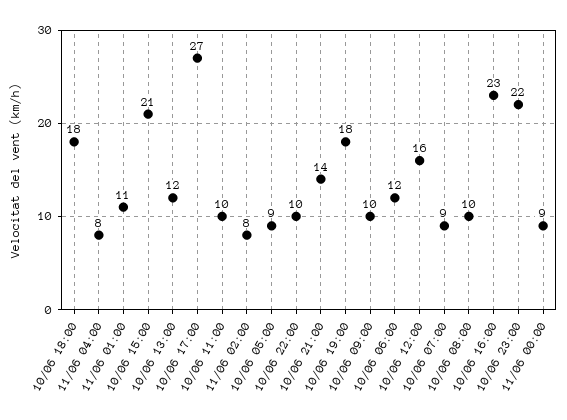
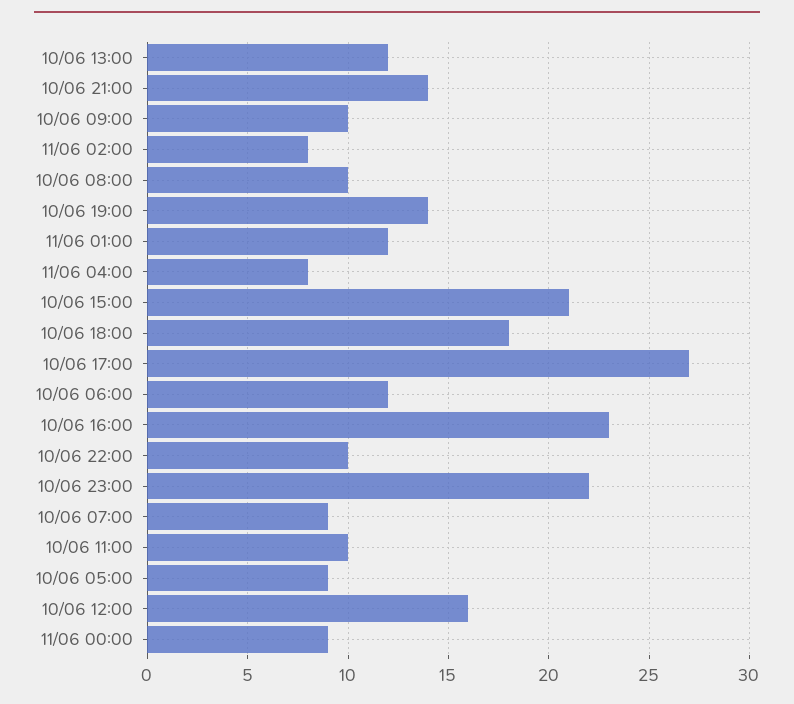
11/06 01:00: 11 -> 12
10/06 19:00: 18 -> 14

